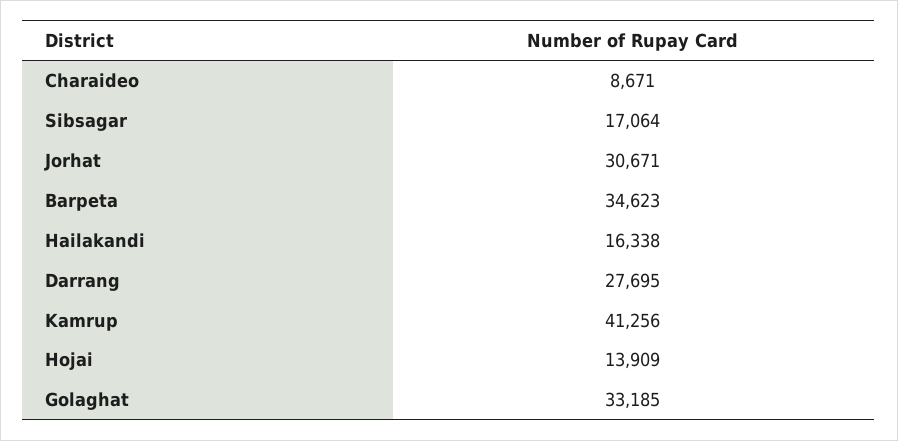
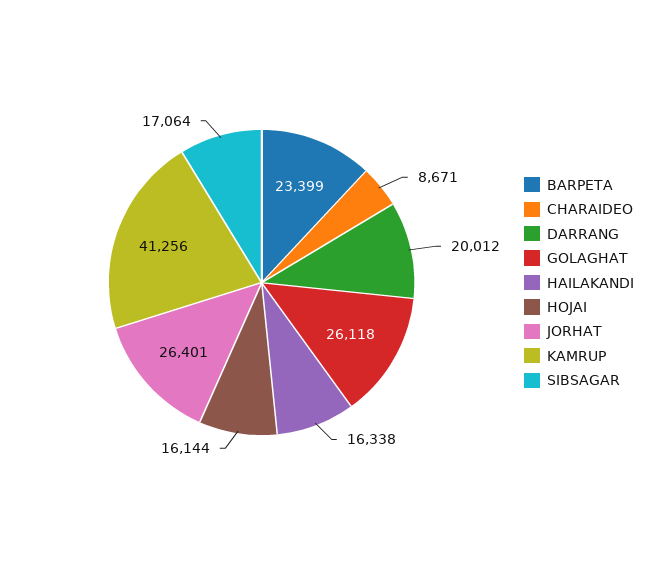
Jorhat: 30671 -> 26401
Barpeta: 34623 -> 23399
Darrang: 27695 -> 20012
Hojai: 13909 -> 16144
Golaghat: 33185 -> 26118

